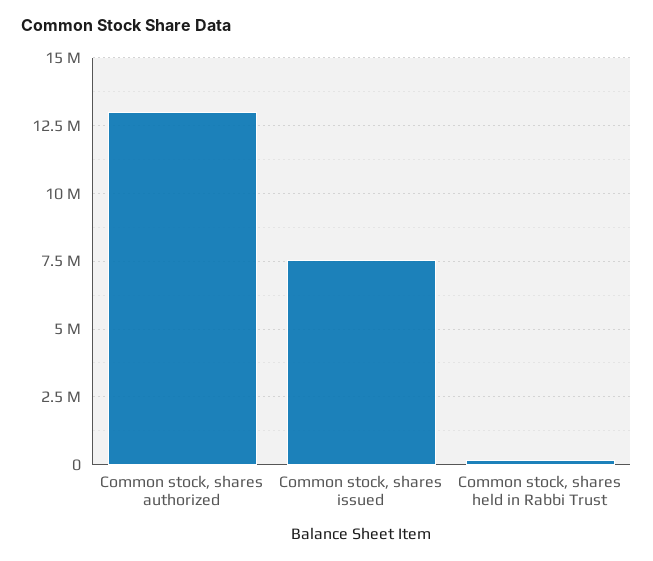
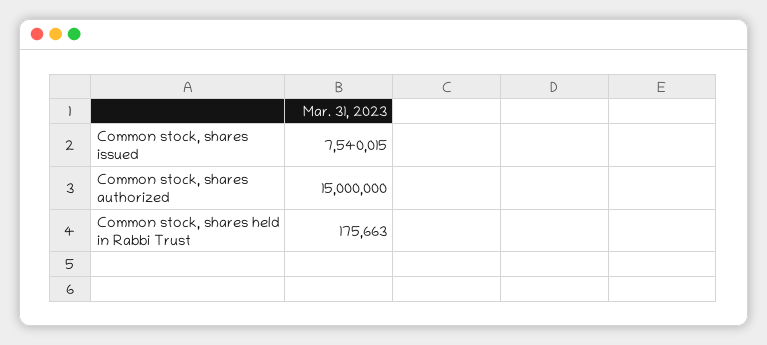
Common stock, shares authorized: 13000000 -> 15000000

